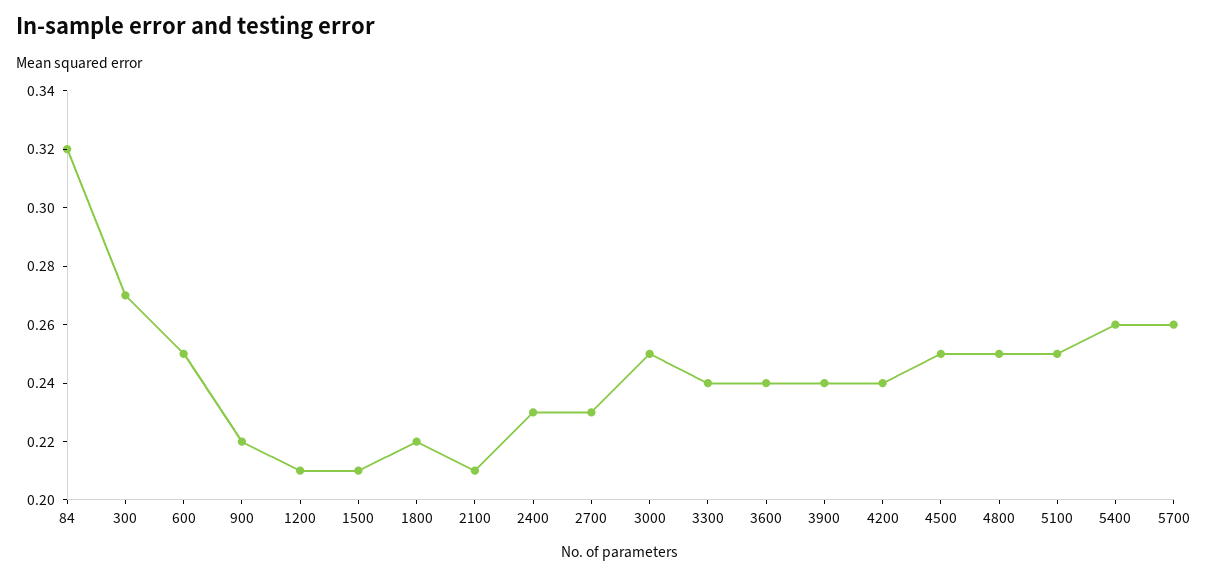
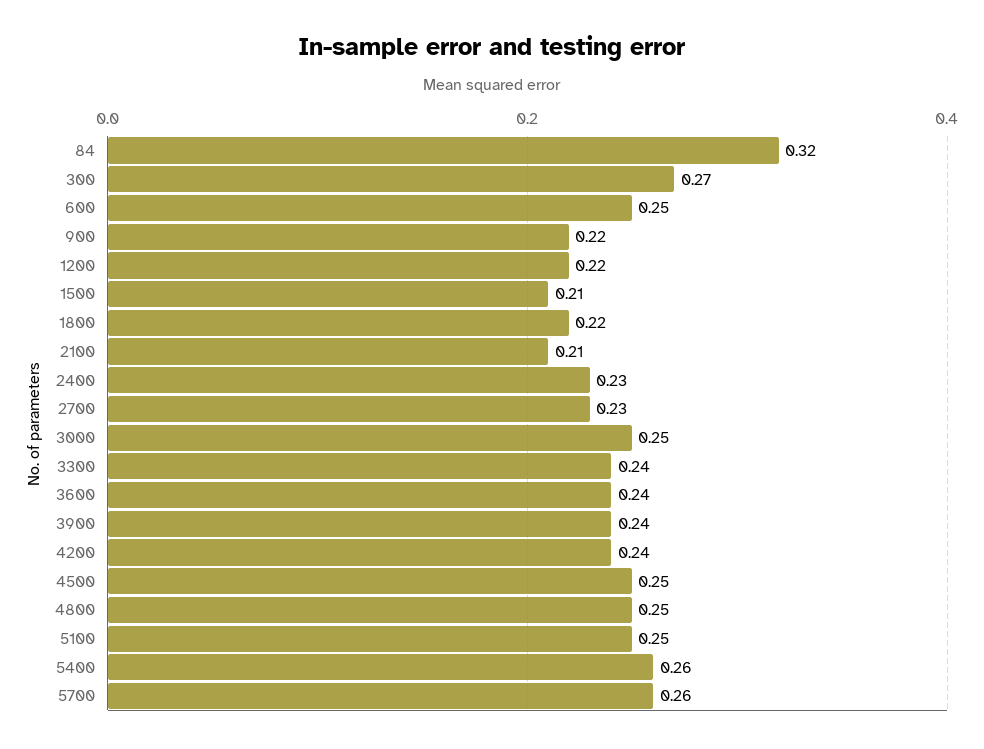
1200: 0.21 -> 0.22

